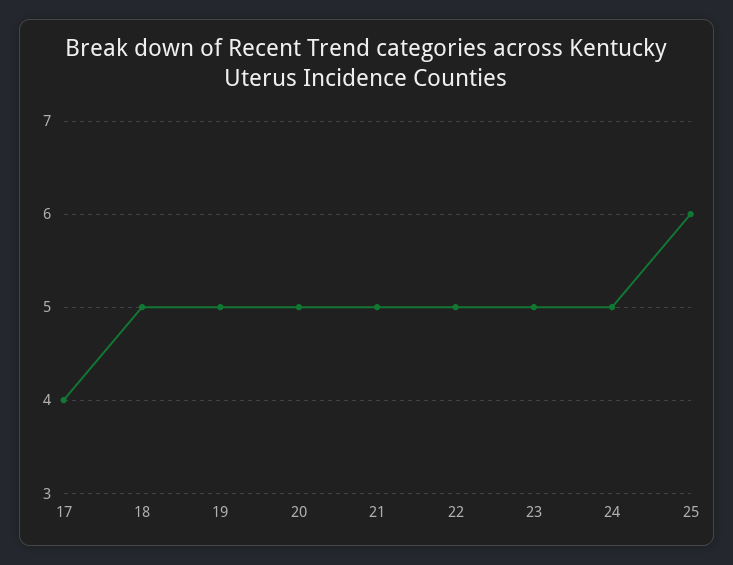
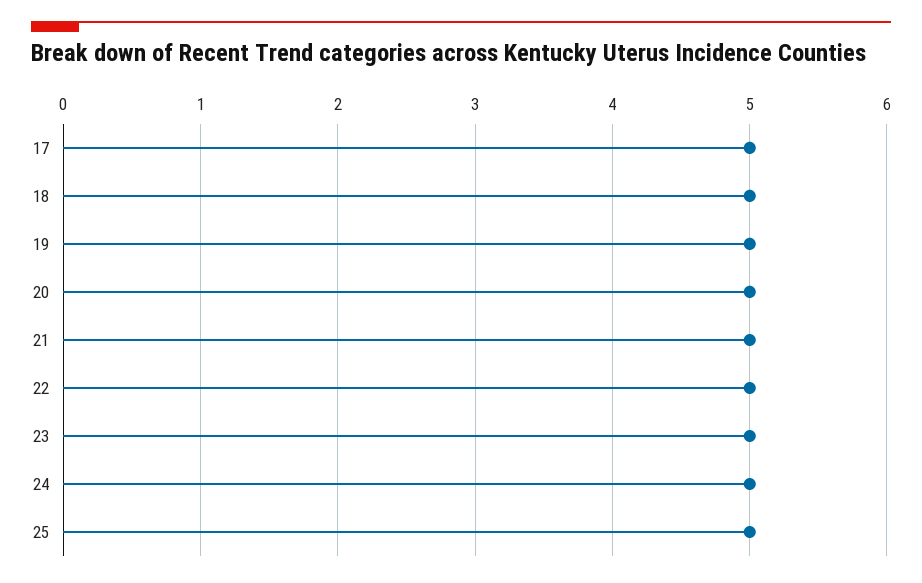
17: 4 -> 5
25: 6 -> 5

